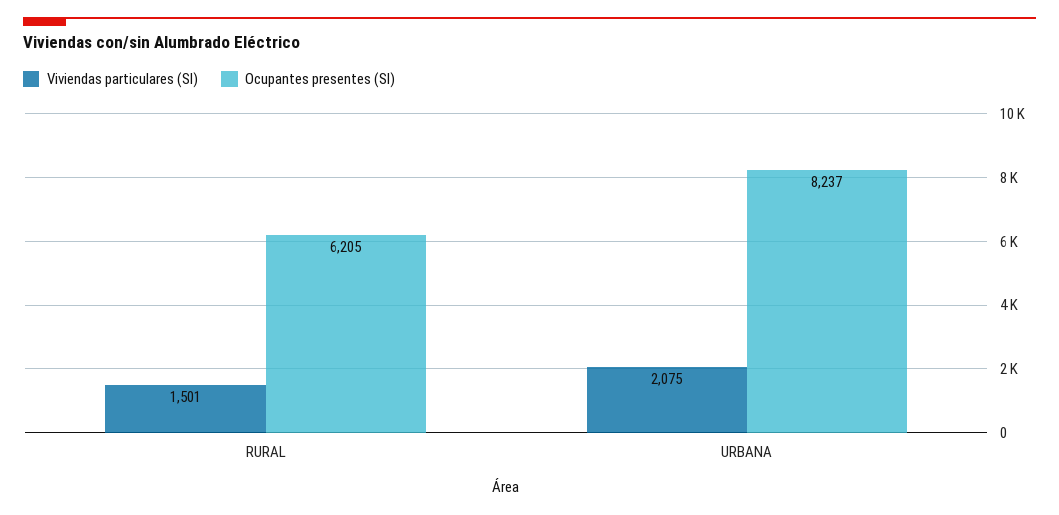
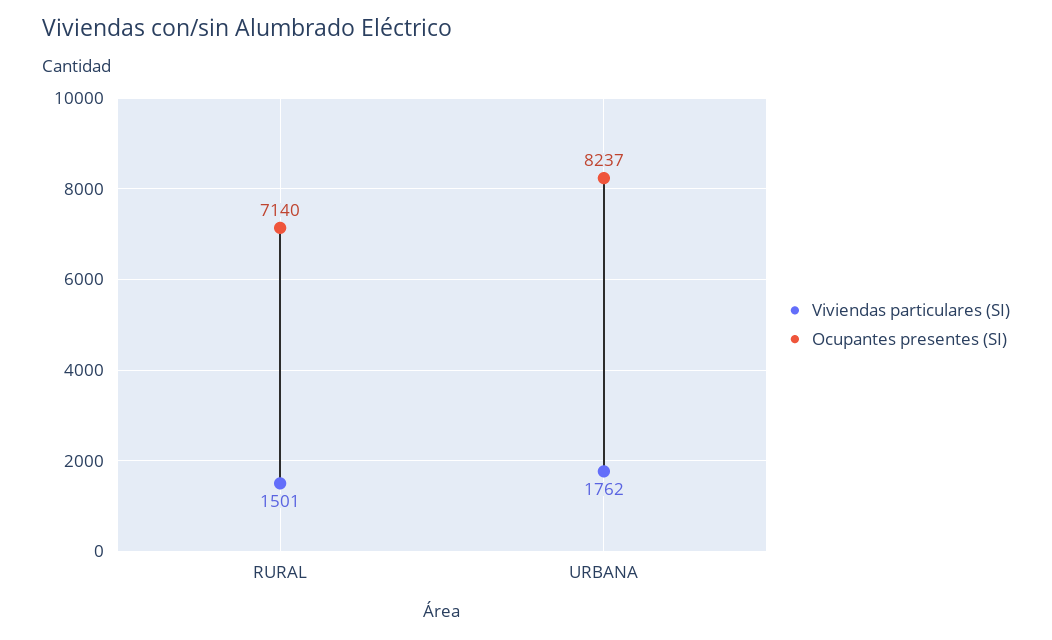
Ocupantes presentes (SI), RURAL: 6205 -> 7140
Viviendas particulares (SI), URBANA: 2075 -> 1762

